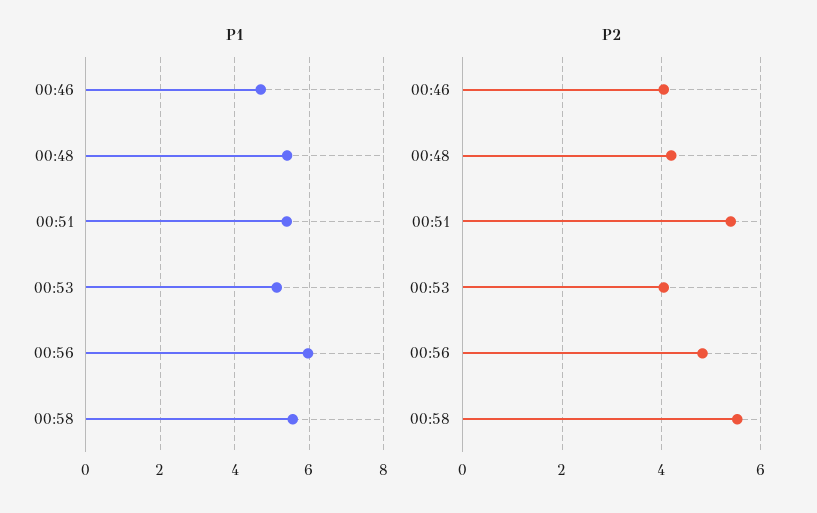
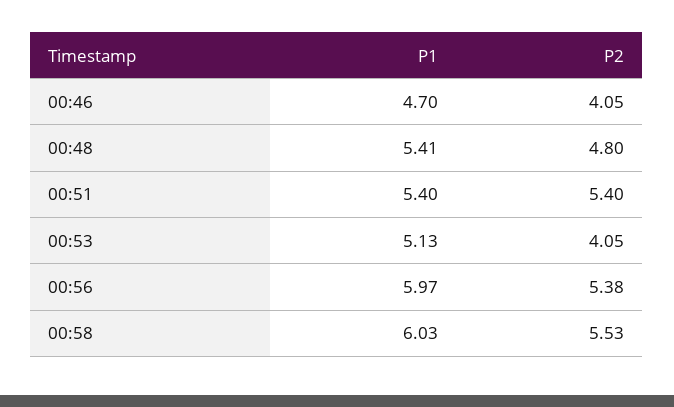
P1, 00:58: 5.6 -> 6.03
P2, 00:48: 4.2 -> 4.8
P2, 00:56: 4.8 -> 5.38

